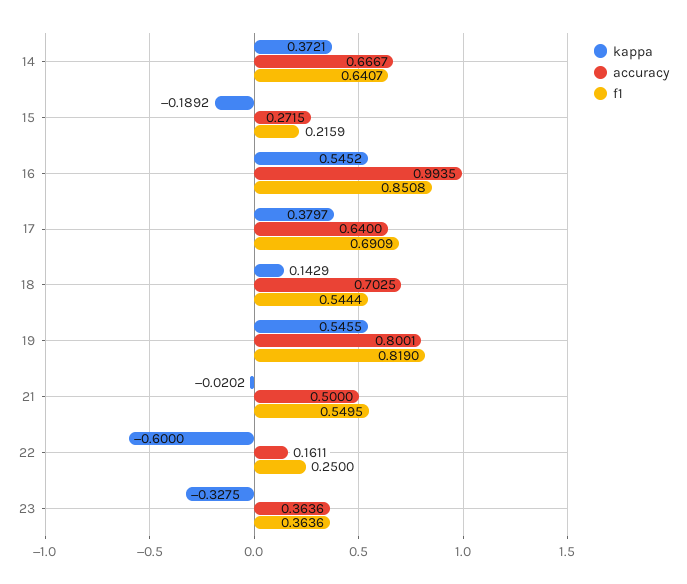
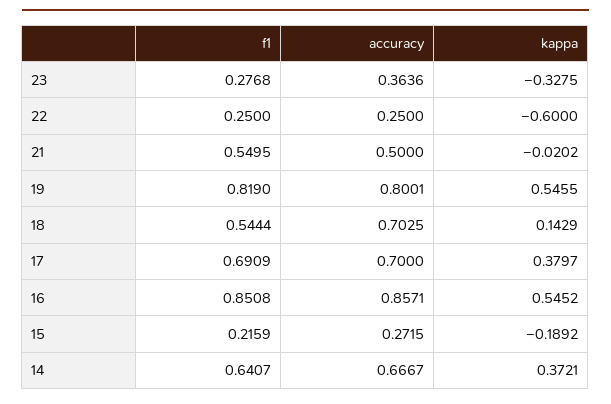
accuracy, 16: 0.9935 -> 0.8571
accuracy, 17: 0.64 -> 0.7
accuracy, 22: 0.1611 -> 0.25
f1, 23: 0.3636 -> 0.2768

